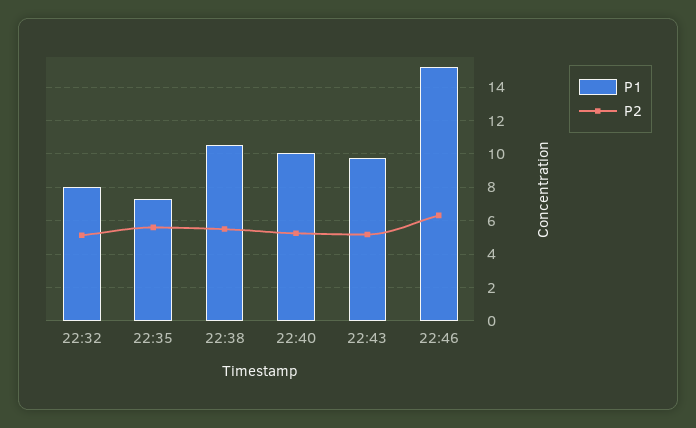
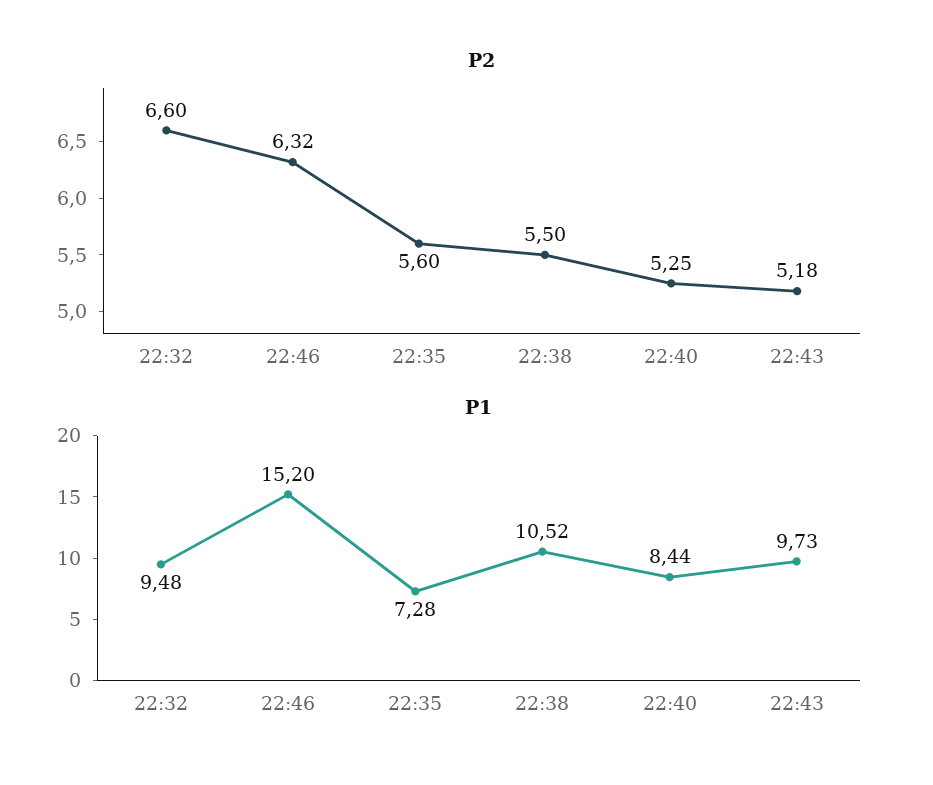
P1, 22:32: 8 -> 9.48
P2, 22:32: 5 -> 6.6
P1, 22:40: 10 -> 8.44

